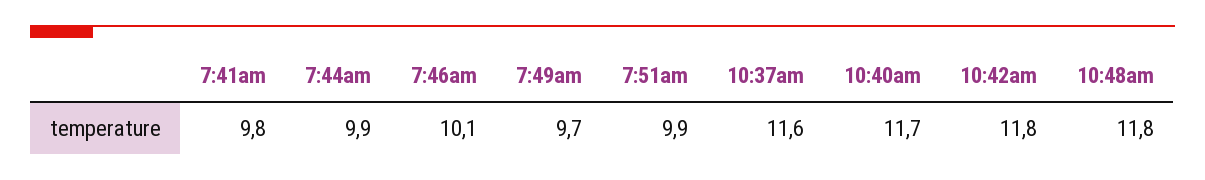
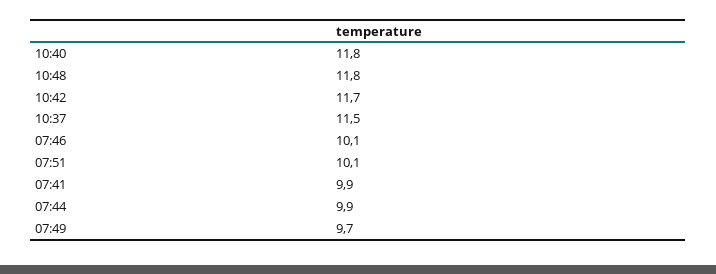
7:41am: 9.8 -> 9.9
7:51am: 9.9 -> 10.1
10:37am: 11.6 -> 11.5
10:40am: 11.7 -> 11.8
10:42am: 11.8 -> 11.7

